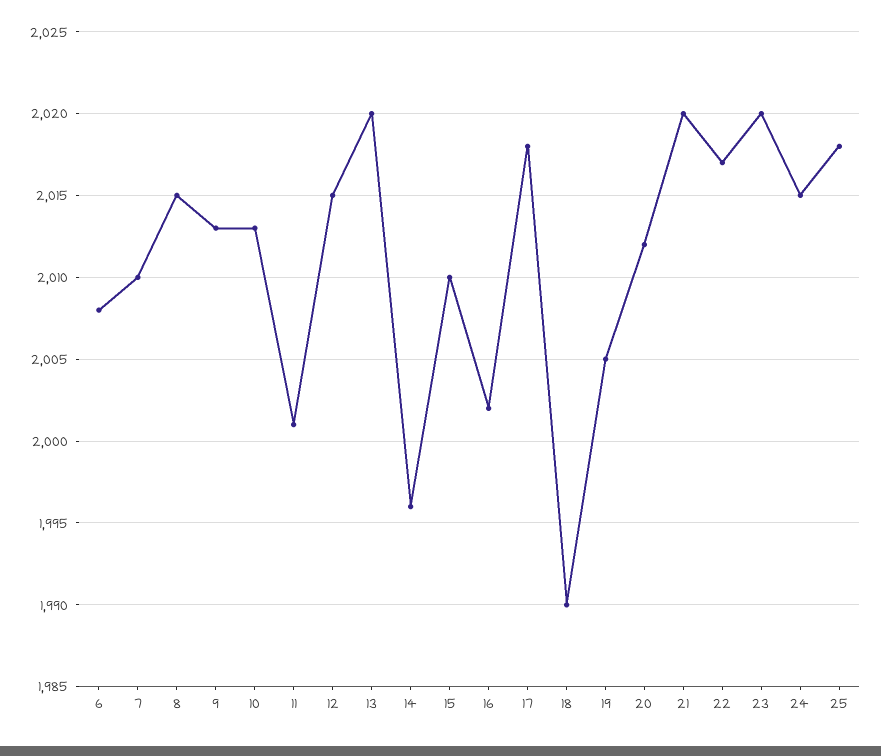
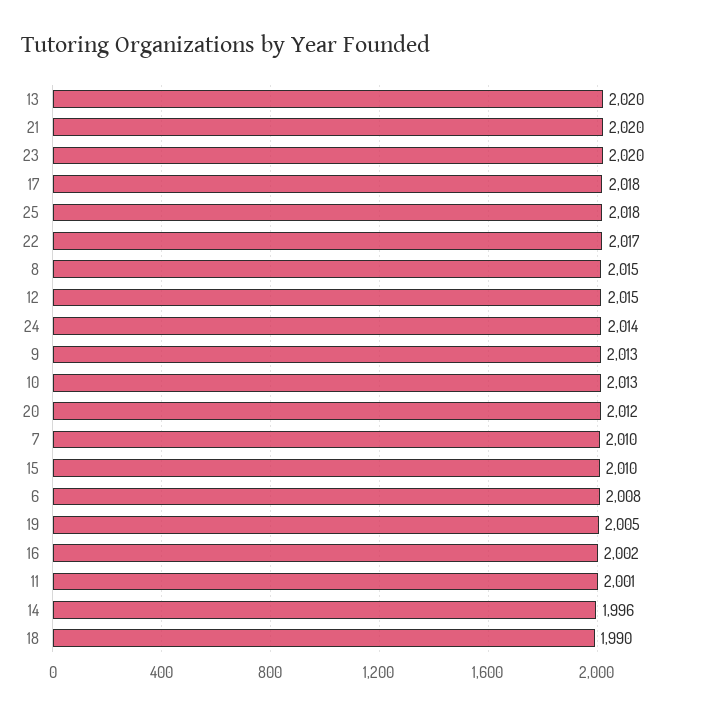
24: 2015 -> 2014

